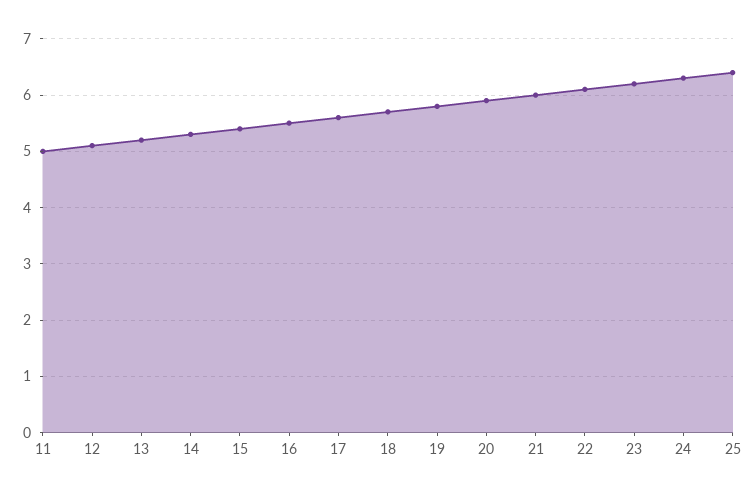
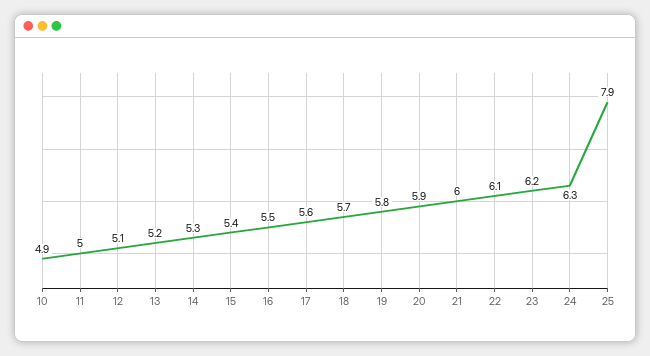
25: 6.5 -> 7.9
10: none -> 4.9

